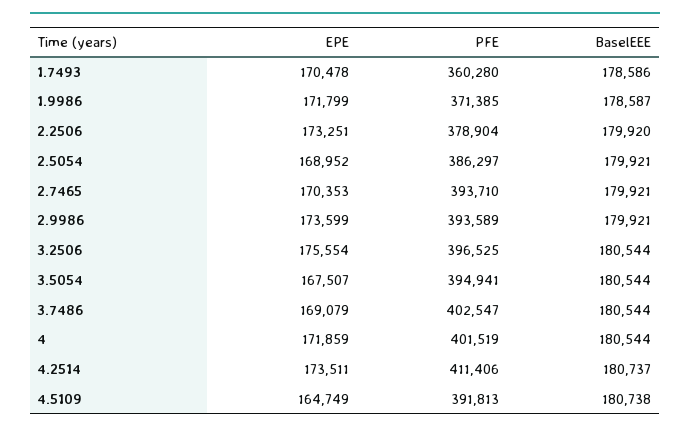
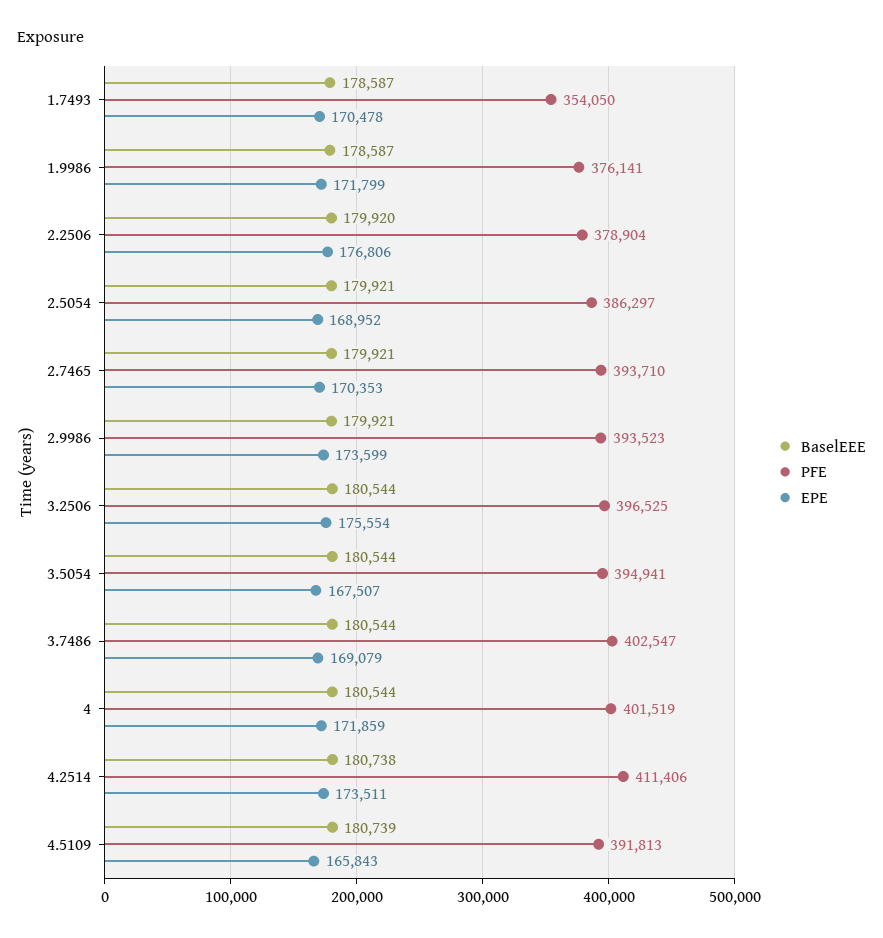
PFE, 1.7493: 360280 -> 354050
BaselEEE, 1.7493: 178586 -> 178587
PFE, 1.9986: 371385 -> 376141
EPE, 2.2506: 173251 -> 176806
PFE, 2.9986: 393589 -> 393523
BaselEEE, 4.2514: 180737 -> 180738
EPE, 4.5109: 164749 -> 165843
BaselEEE, 4.5109: 180738 -> 180739

